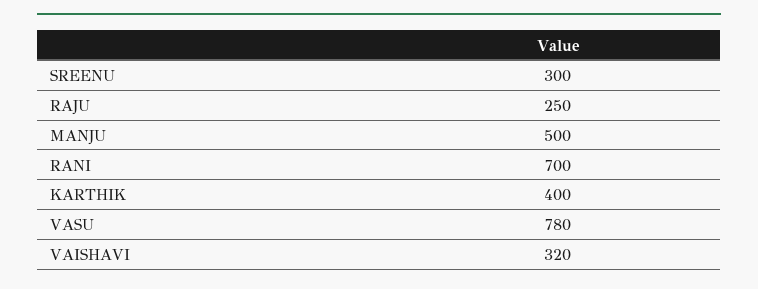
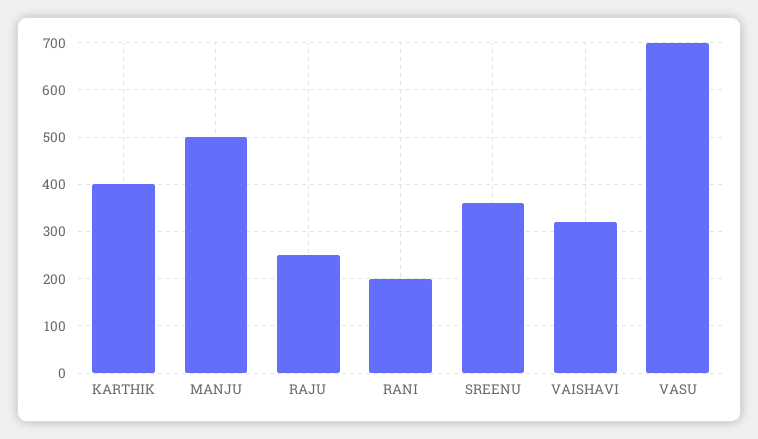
SREENU: 300 -> 360
RANI: 700 -> 200
VASU: 780 -> 700

